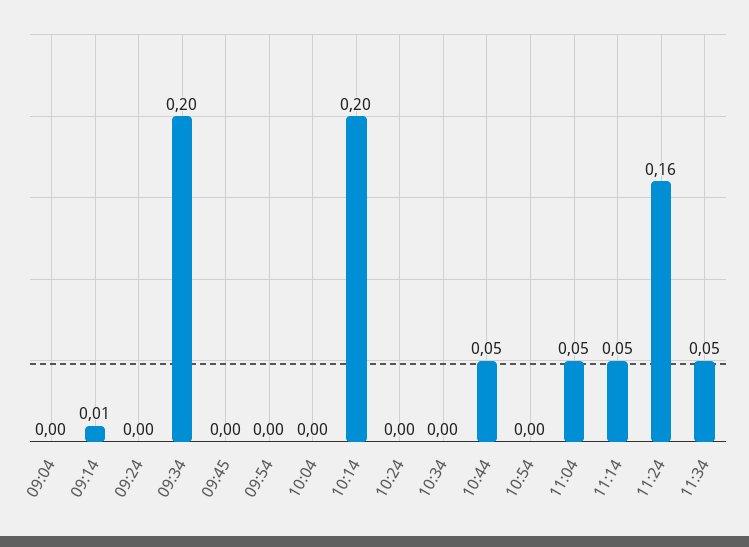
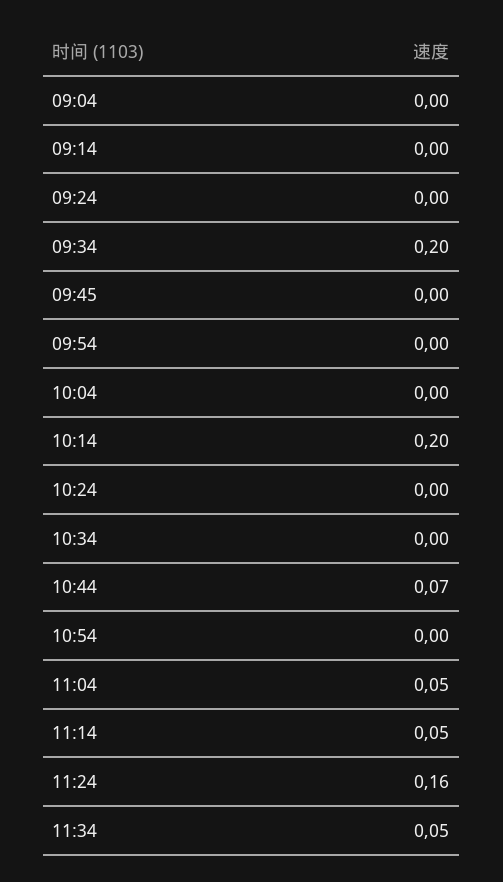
09:14: 0.01 -> 0
10:44: 0.05 -> 0.07

